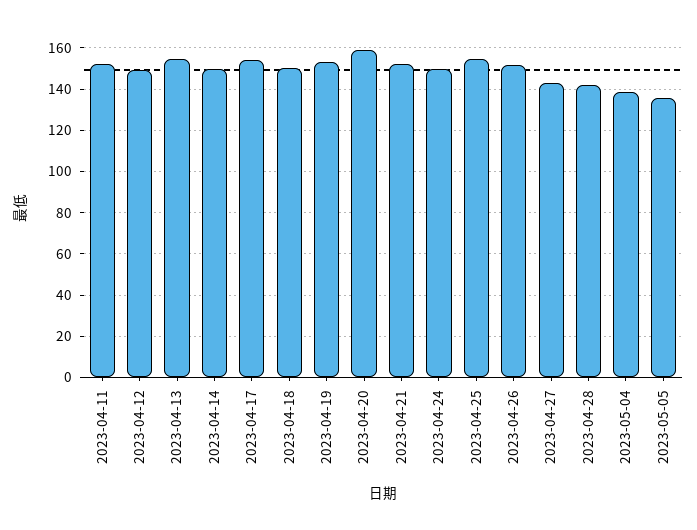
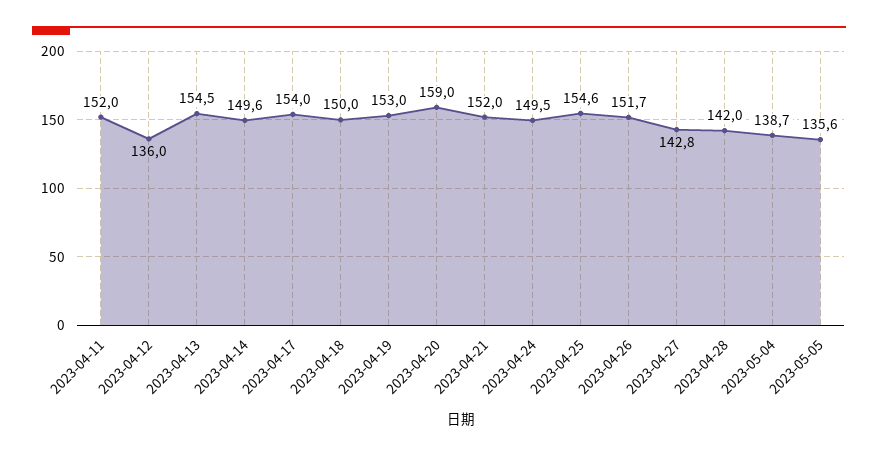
2023-04-12: 150 -> 136

